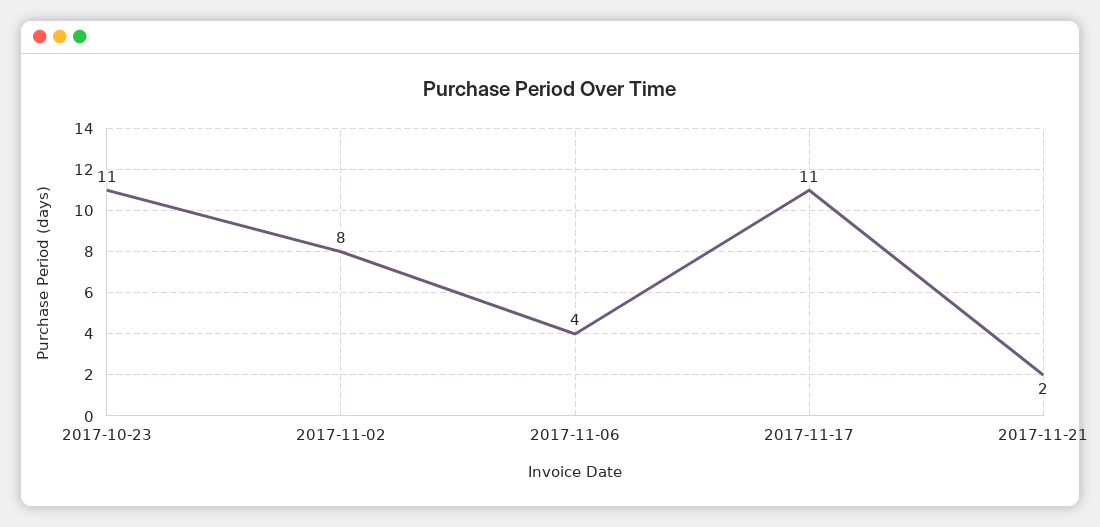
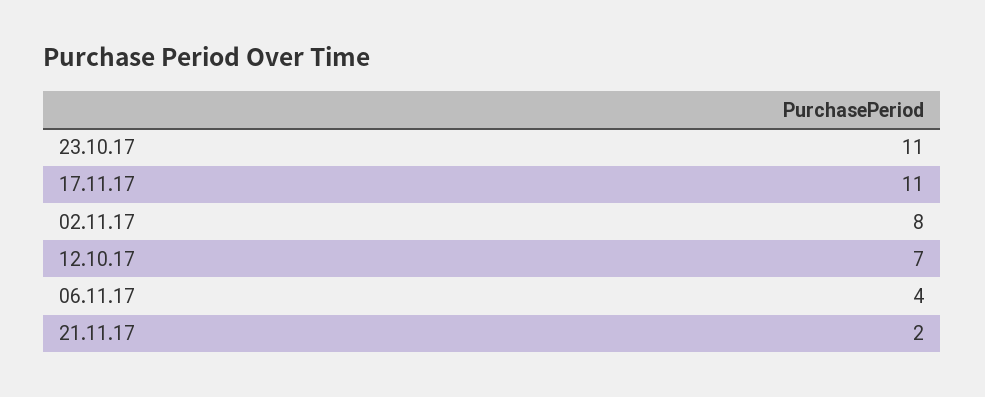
12.10.17: none -> 7

